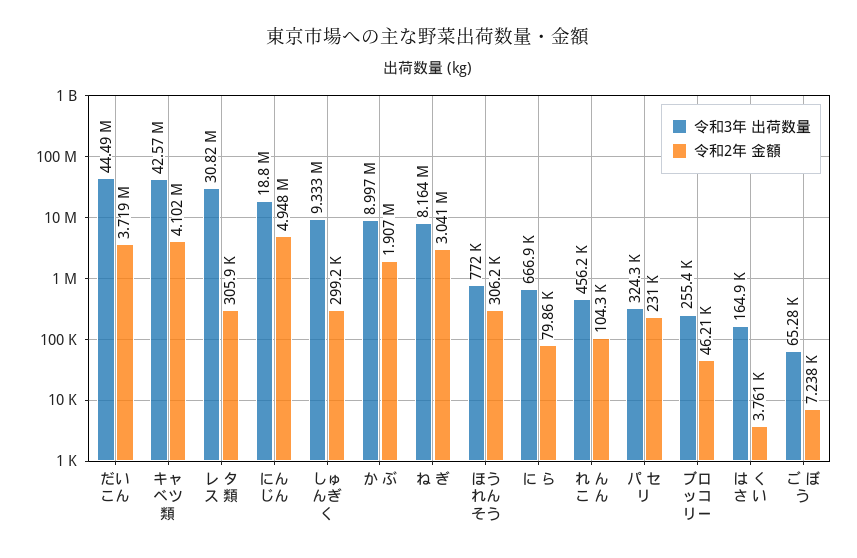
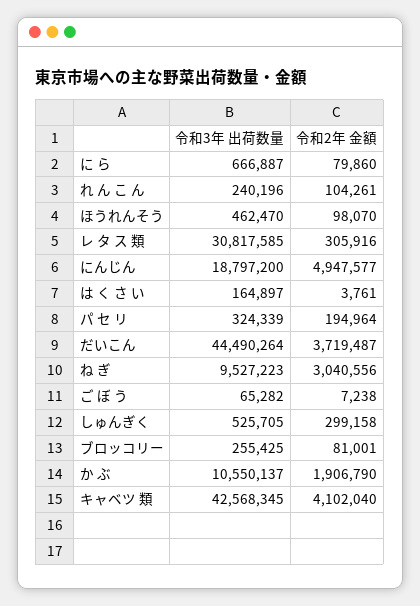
令和3年 出荷数量, しゅんぎく: 9333000 -> 525705
令和3年 出荷数量, か ぶ: 8997000 -> 10550137
令和3年 出荷数量, ね ぎ: 8164000 -> 9527223
令和3年 出荷数量, ほうれんそう: 772000 -> 462470
令和2年 金額, ほうれんそう: 306200 -> 98070
令和3年 出荷数量, れ ん こ ん: 456200 -> 240196
令和2年 金額, パ セ リ: 231000 -> 194964
令和2年 金額, ブロッコリー: 46210 -> 81001

